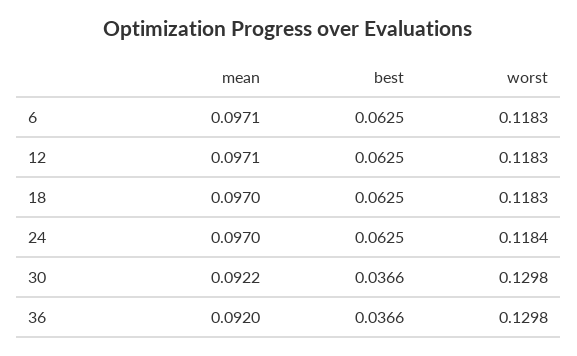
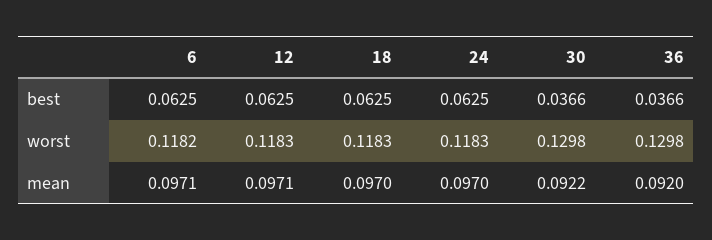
worst, 6: 0.1183 -> 0.1182
worst, 24: 0.1184 -> 0.1183

